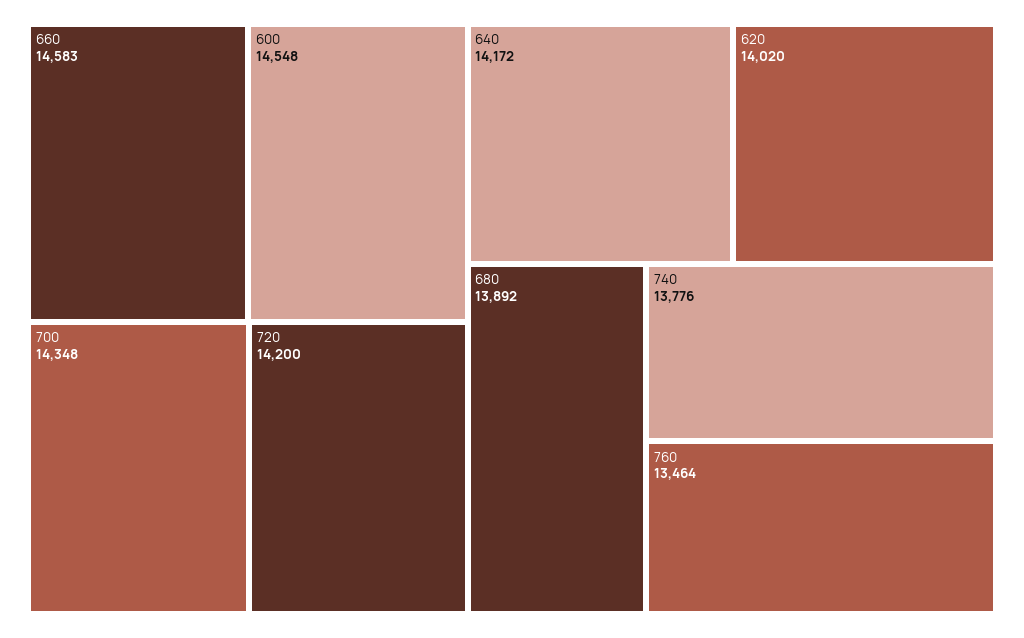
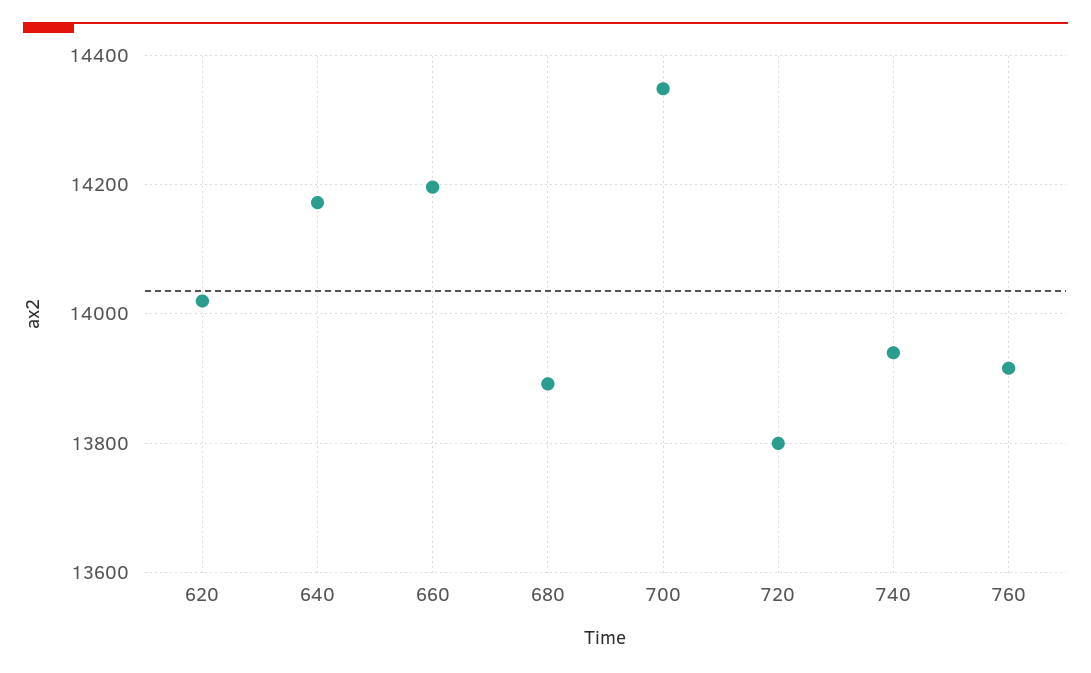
660: 14583 -> 14200
600: 14548 -> none
720: 14200 -> 13800
740: 13776 -> 13940
760: 13464 -> 13920

